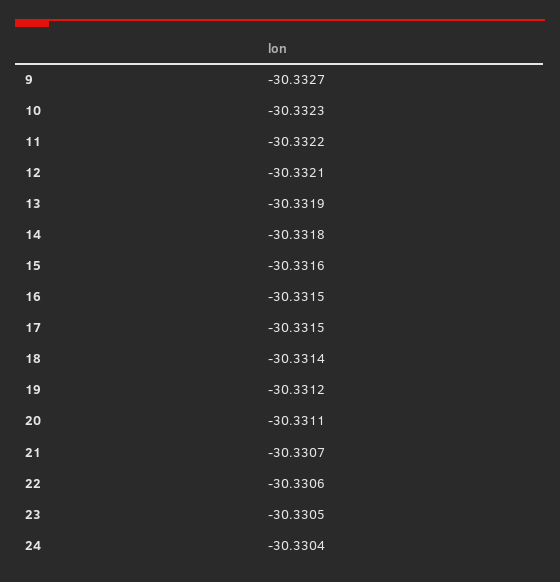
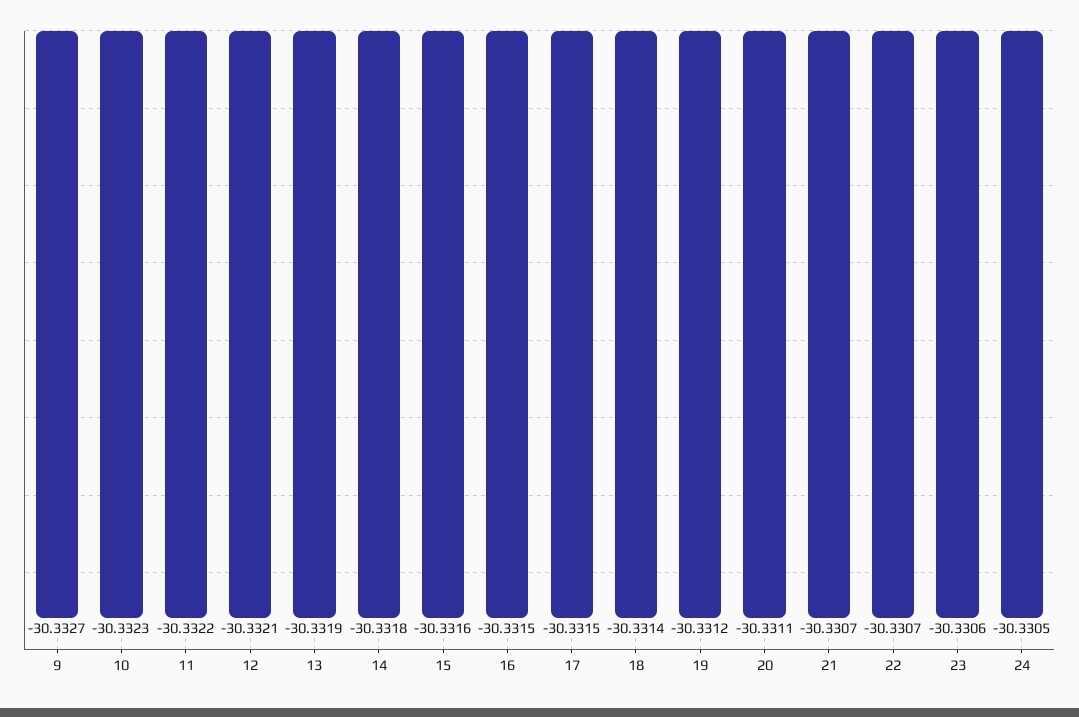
22: -30.3306 -> -30.3307
23: -30.3305 -> -30.3306
24: -30.3304 -> -30.3305

